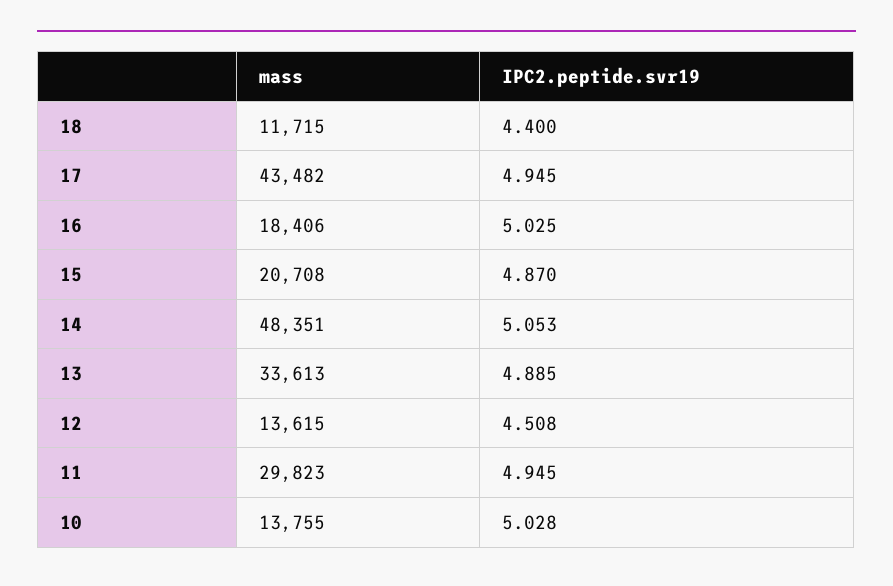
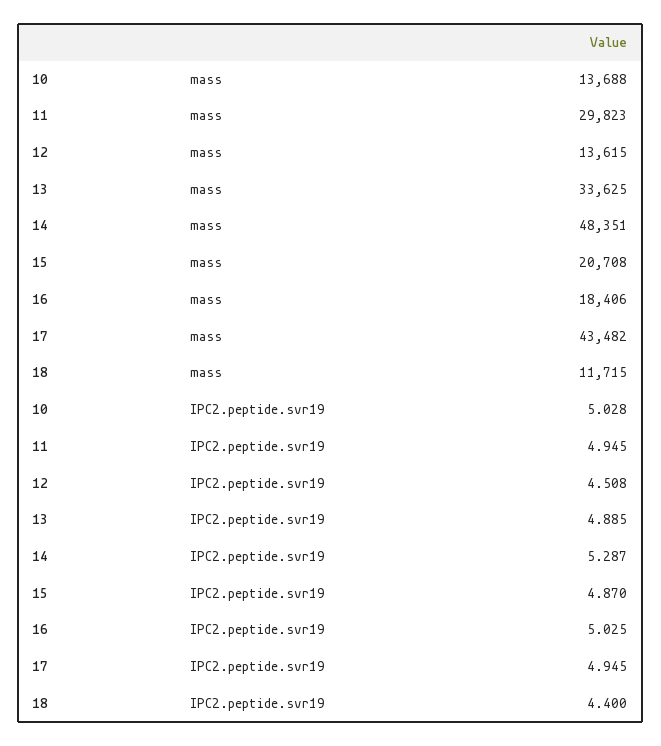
IPC2.peptide.svr19, 14: 5.053 -> 5.287
mass, 13: 33613 -> 33625
mass, 10: 13755 -> 13688

